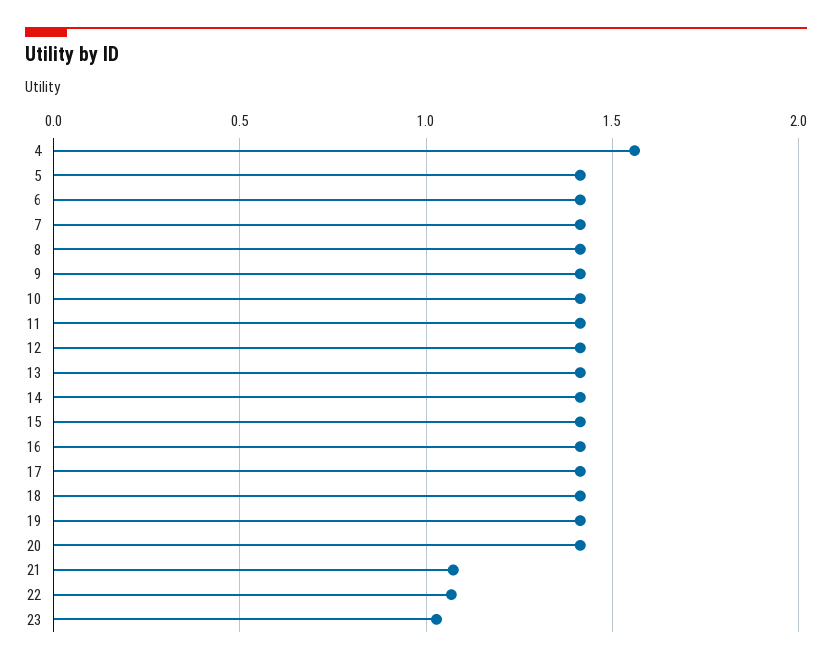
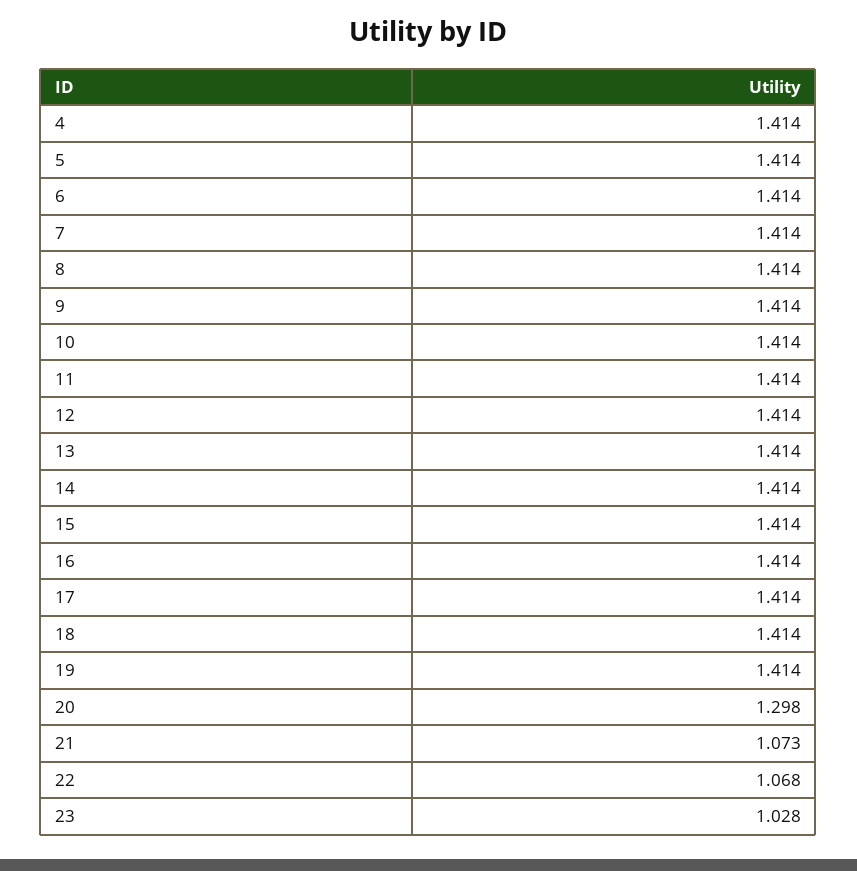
4: 1.55 -> 1.414
20: 1.4 -> 1.298

